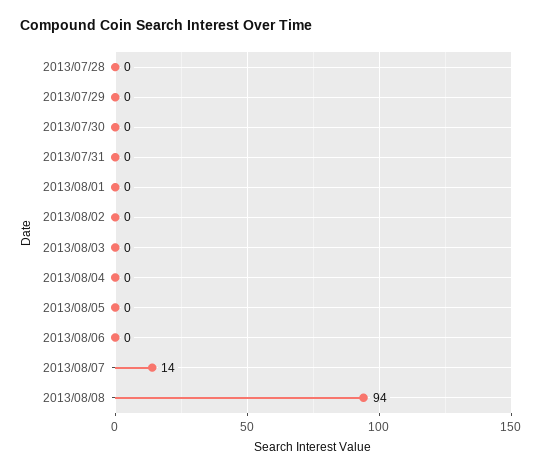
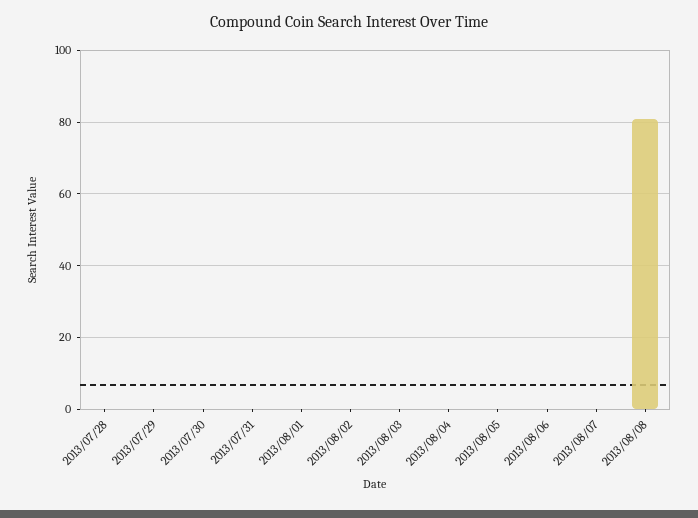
2013/08/07: 14 -> 0
2013/08/08: 94 -> 80

